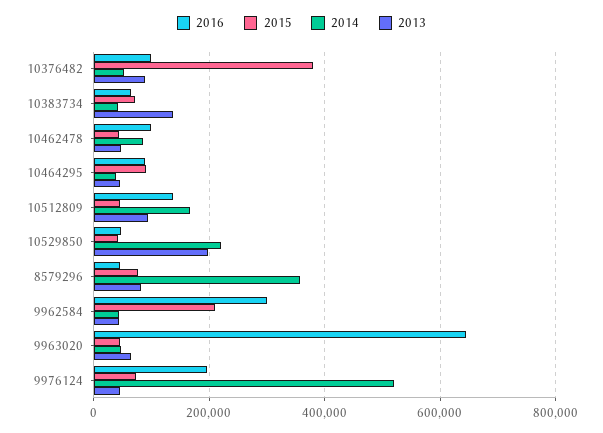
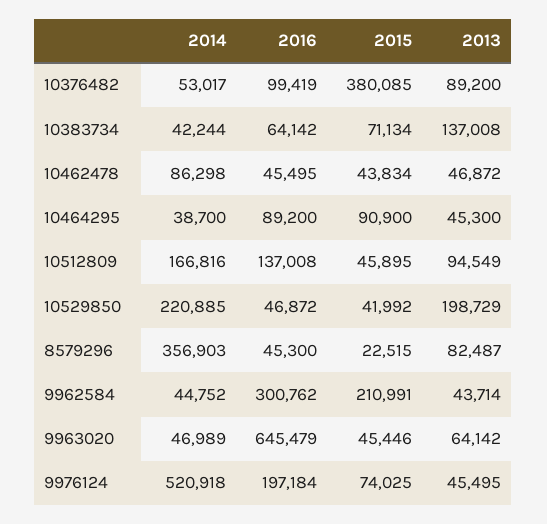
2016, 10462478: 100000 -> 45495
2015, 8579296: 80000 -> 22515

